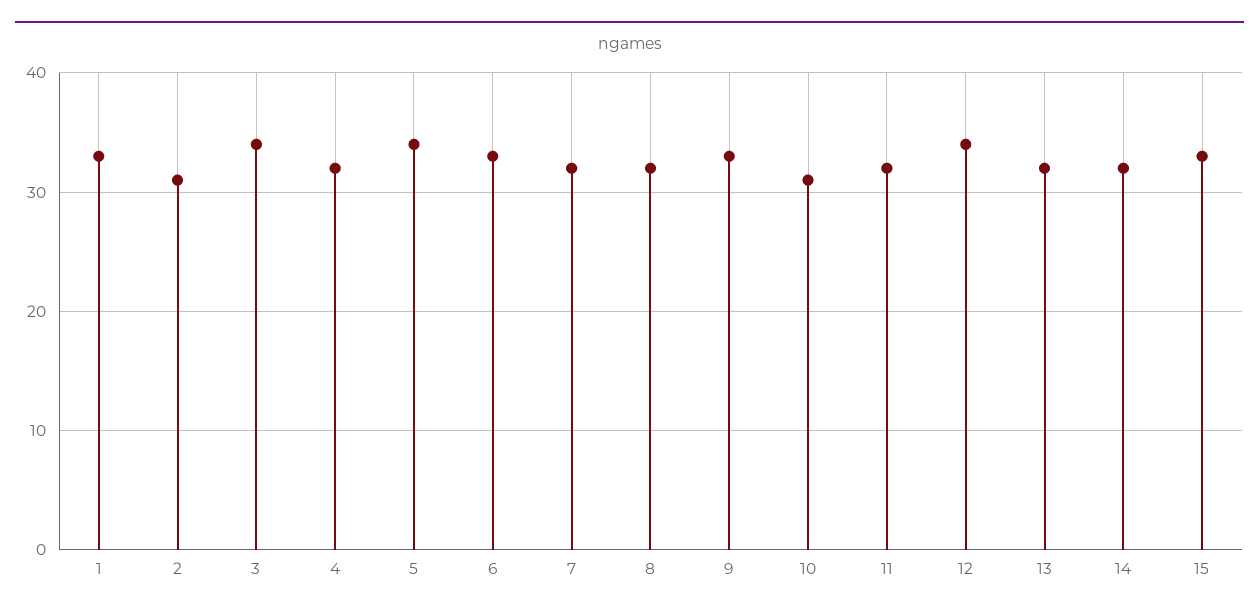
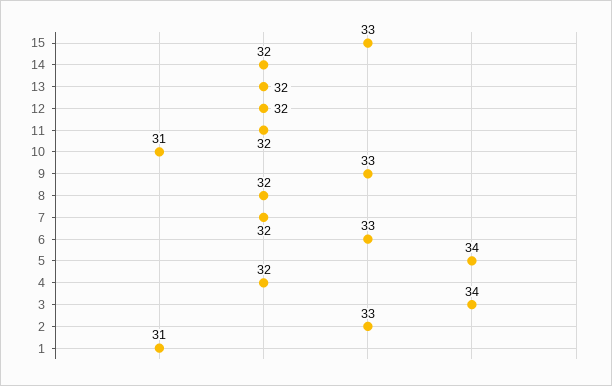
1: 33 -> 31
2: 31 -> 33
12: 34 -> 32

